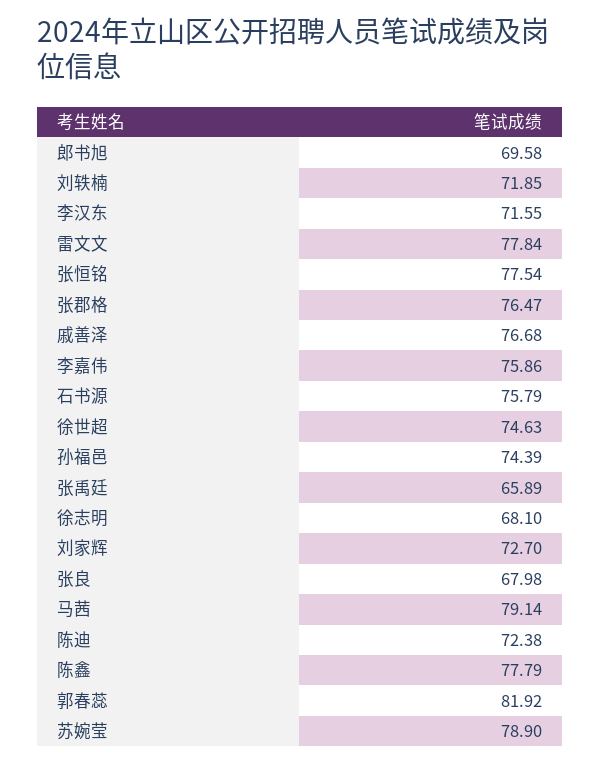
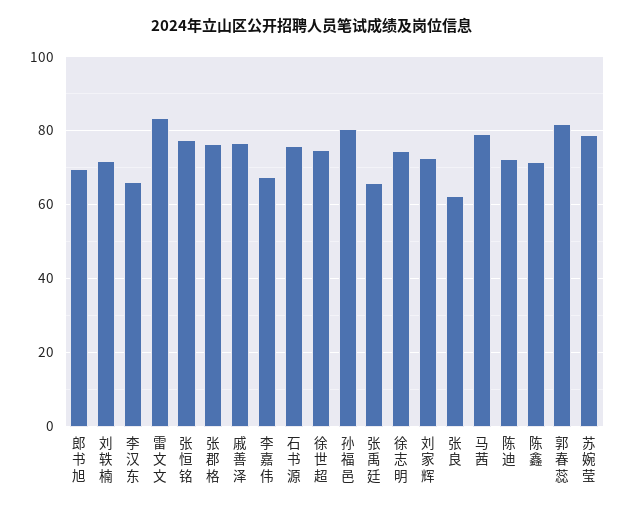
李汉东: 71.55 -> 66
雷文文: 77.84 -> 84
李嘉伟: 75.86 -> 68
孙福邑: 74.39 -> 80
徐志明: 68.1 -> 74
张良: 67.98 -> 62
陈鑫: 77.79 -> 72

